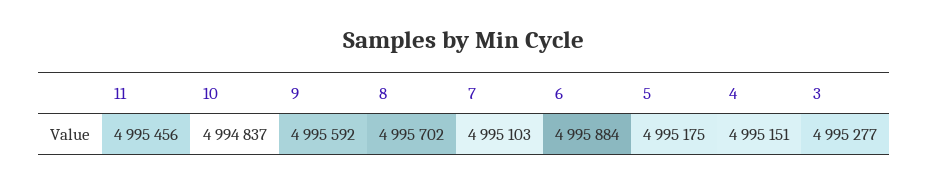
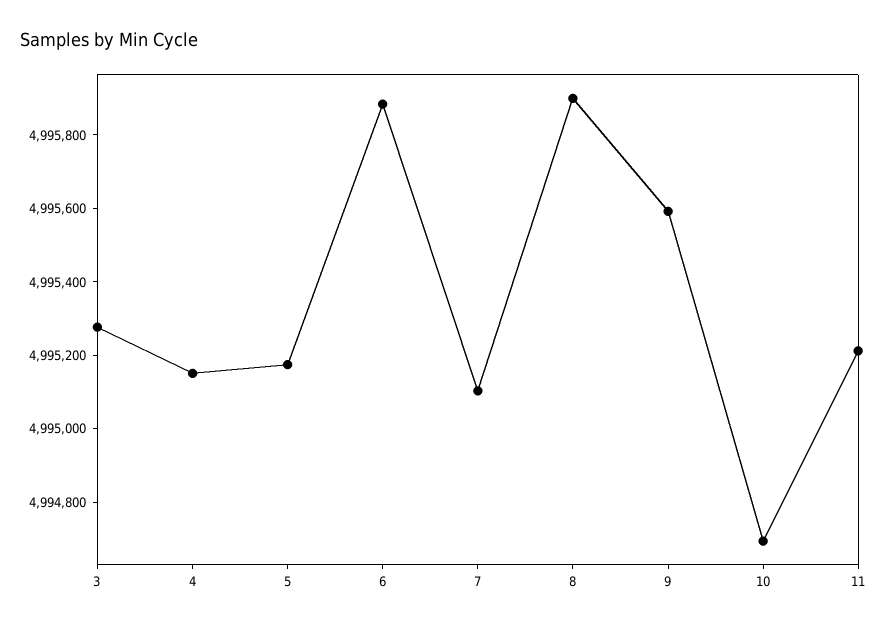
11: 4995456 -> 4995200
10: 4994837 -> 4994700
8: 4995702 -> 4995900

